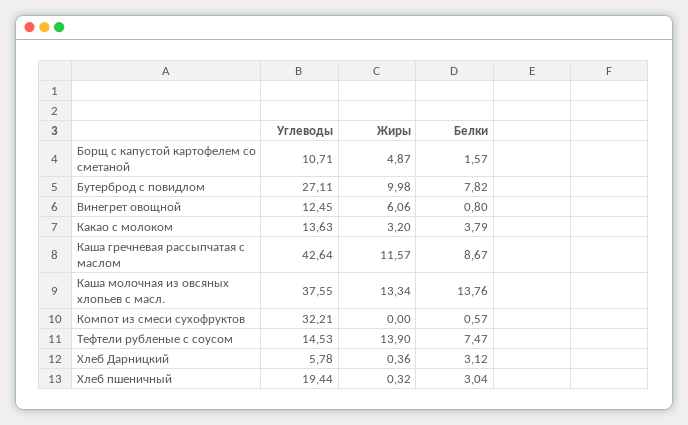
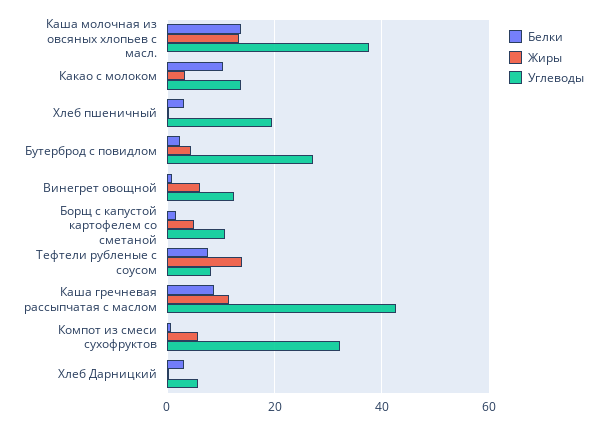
Жиры, Бутерброд с повидлом: 9.98 -> 4
Белки, Бутерброд с повидлом: 7.82 -> 2
Белки, Какао с молоком: 3.79 -> 10
Жиры, Компот из смеси сухофруктов: 0 -> 6
Углеводы, Тефтели рубленые с соусом: 14.53 -> 8

